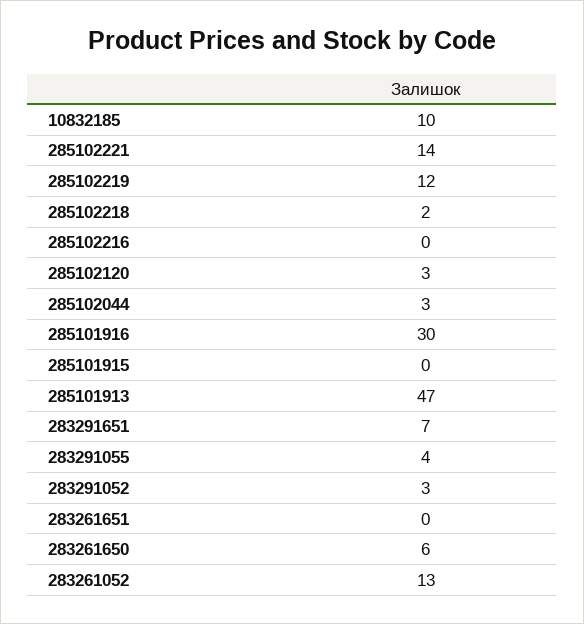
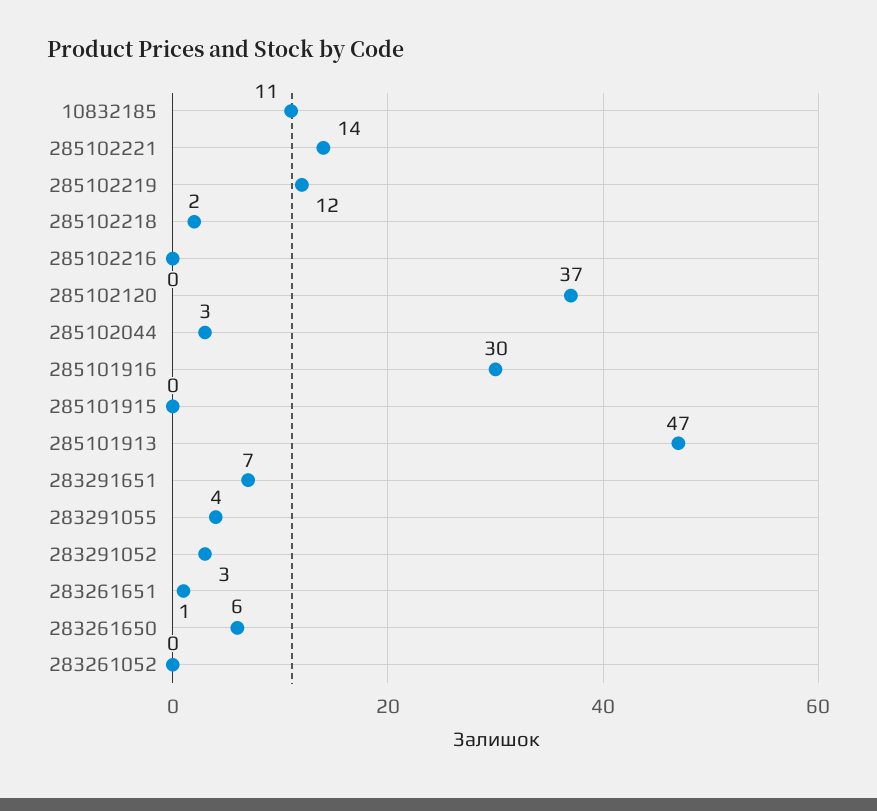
10832185: 10 -> 11
285102120: 3 -> 37
283261651: 0 -> 1
283261052: 13 -> 0

